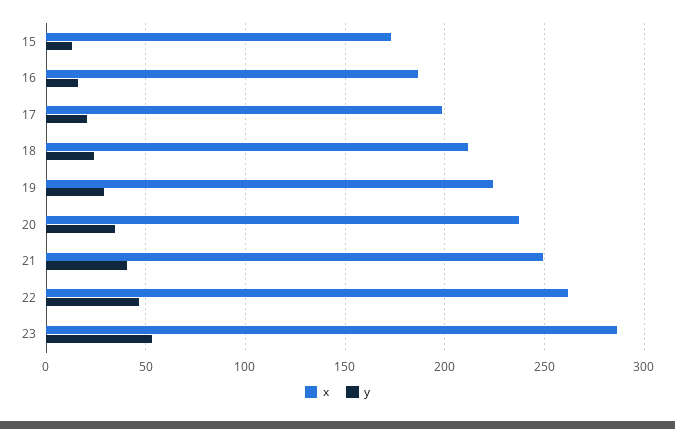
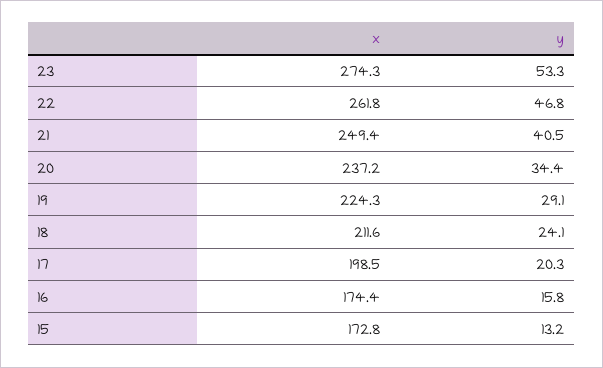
x, 16: 185 -> 174.4
x, 23: 285 -> 274.3

